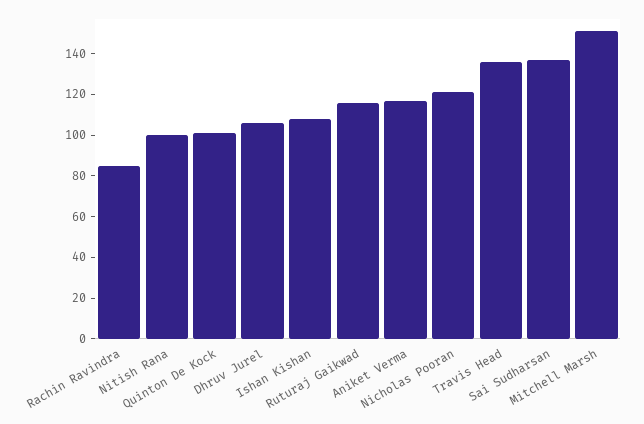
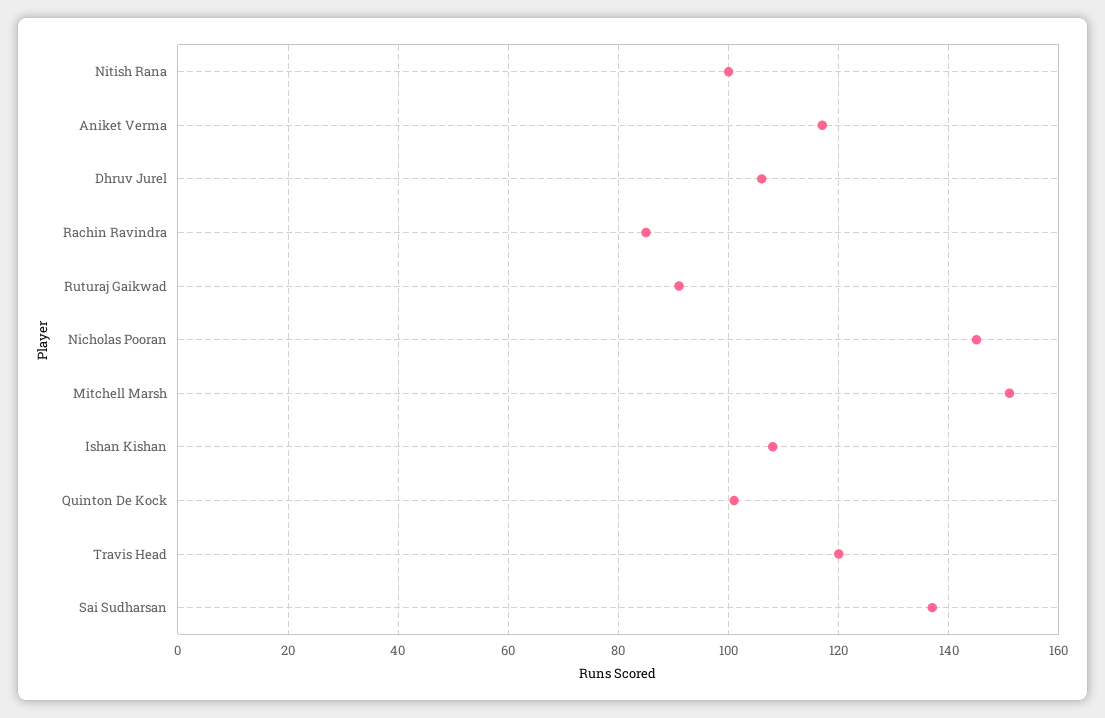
Ruturaj Gaikwad: 115 -> 90
Nicholas Pooran: 120 -> 145
Travis Head: 135 -> 120

